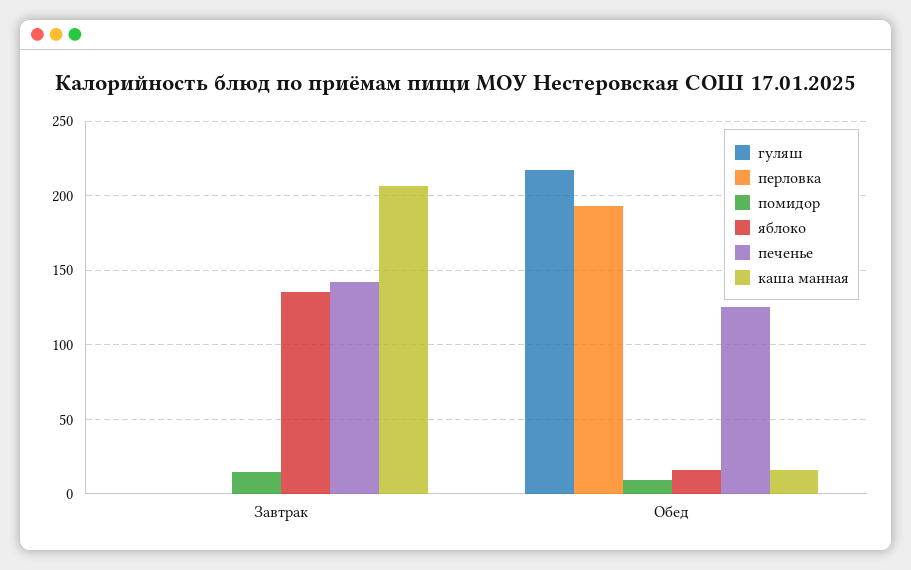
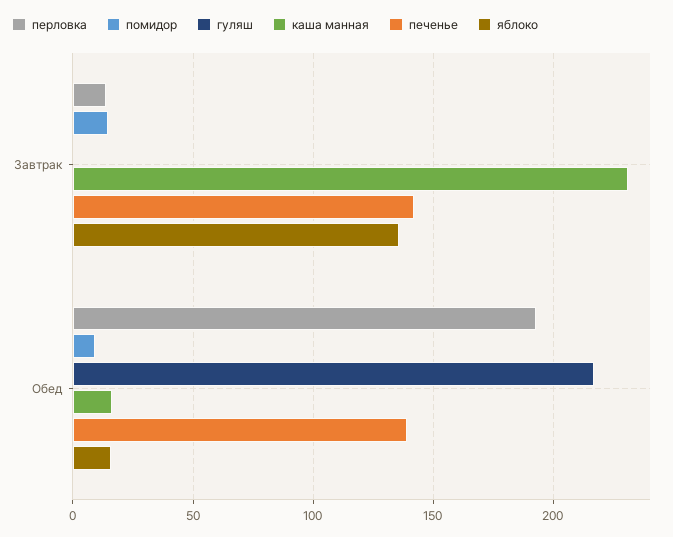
перловка, Завтрак: 0 -> 15
каша манная, Завтрак: 205 -> 230
печенье, Обед: 125 -> 140

